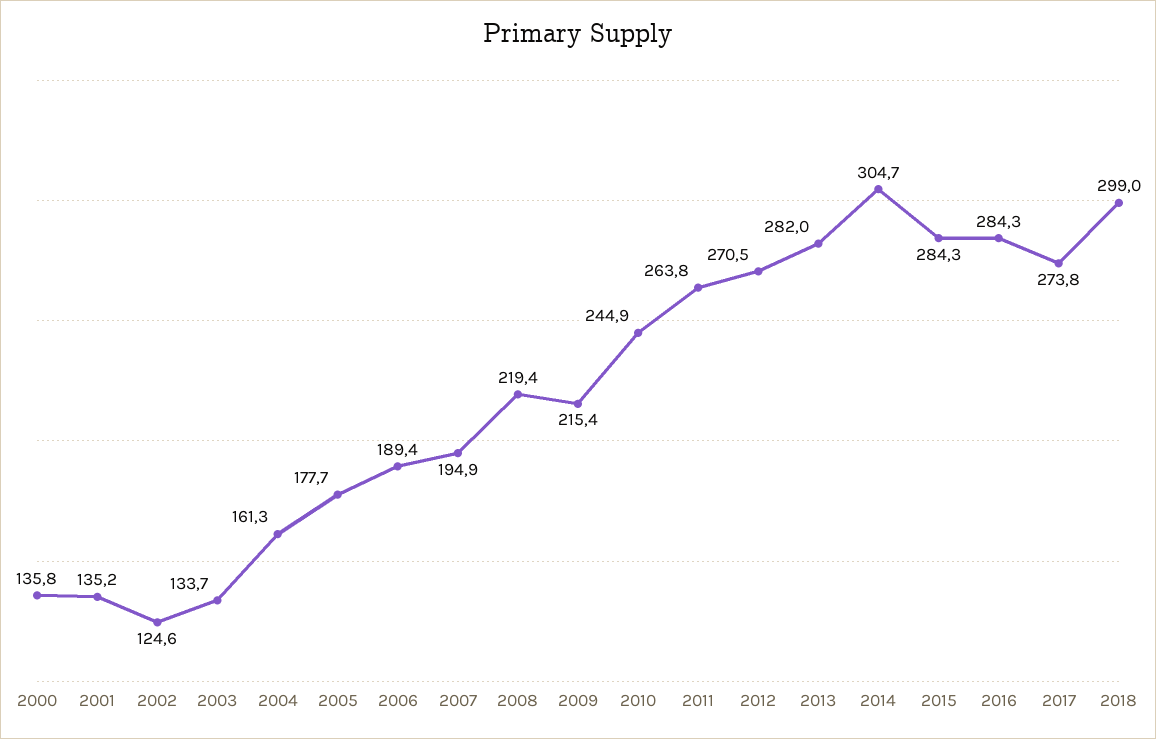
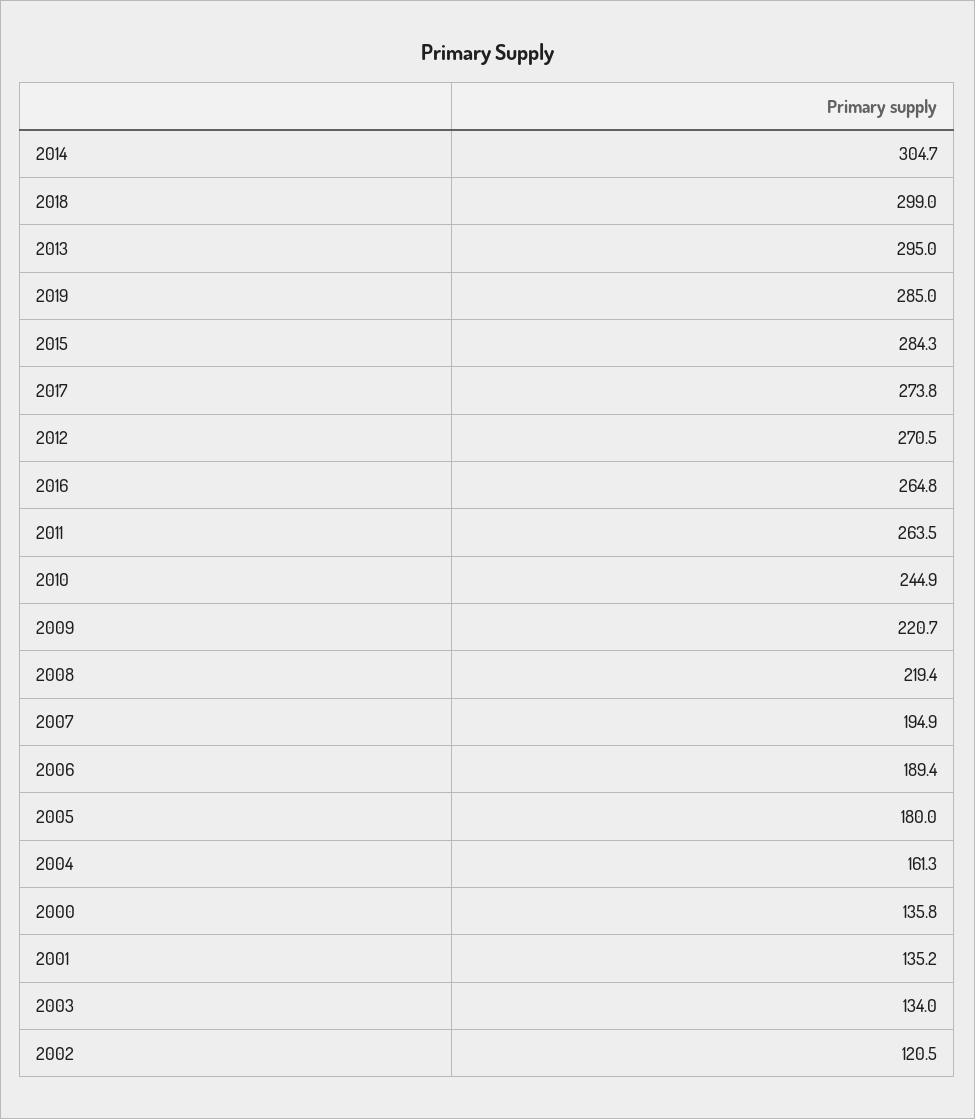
2002: 124.6 -> 120.5
2003: 133.7 -> 134
2005: 177.7 -> 180
2009: 215.4 -> 220.7
2011: 263.8 -> 263.5
2013: 282 -> 295
2016: 284.3 -> 264.8
2019: none -> 285

